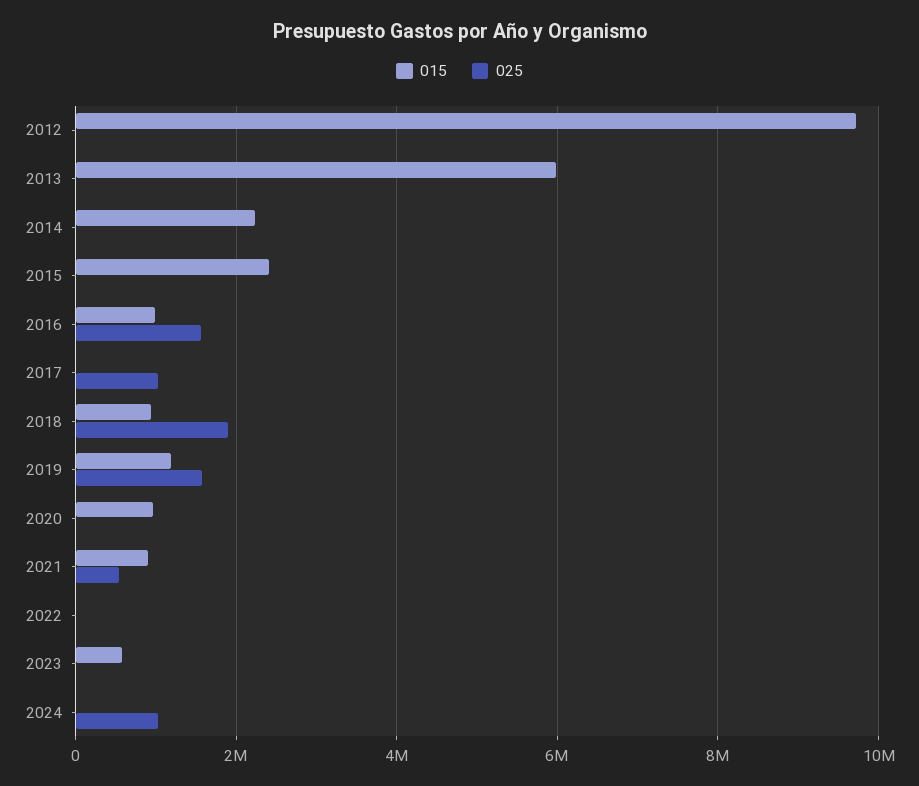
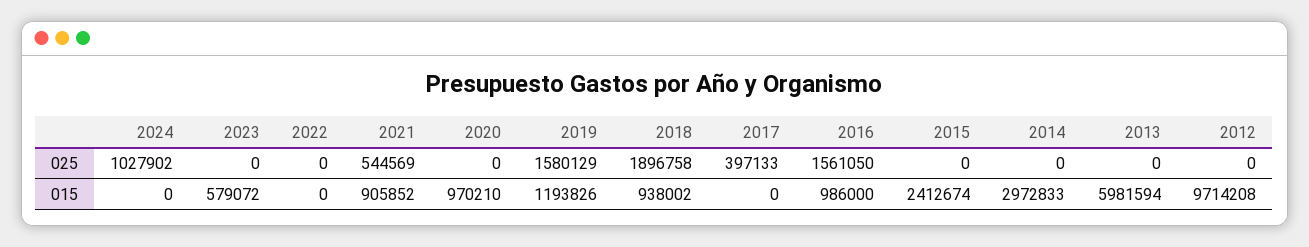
015, 2014: 2200000 -> 2972833
025, 2017: 1000000 -> 397133

